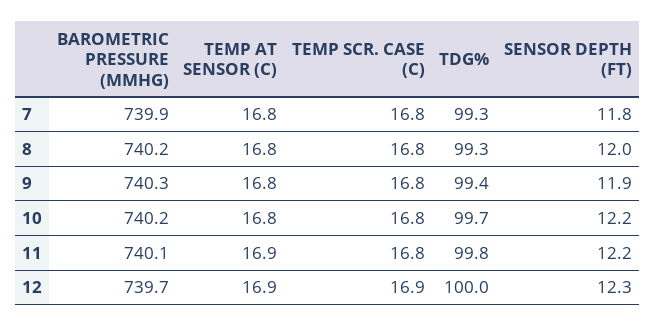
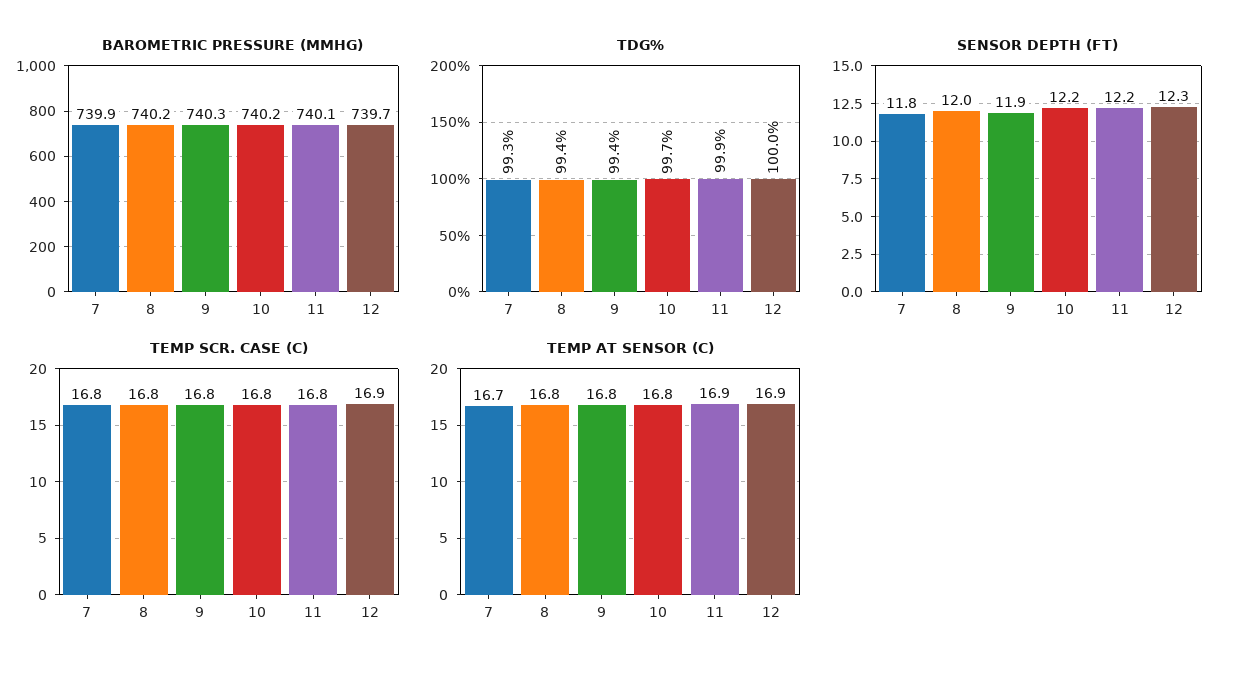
TEMP AT SENSOR (C), 7: 16.8 -> 16.7
TDG%, 8: 99.3 -> 99.4
TDG%, 11: 99.8 -> 99.9

